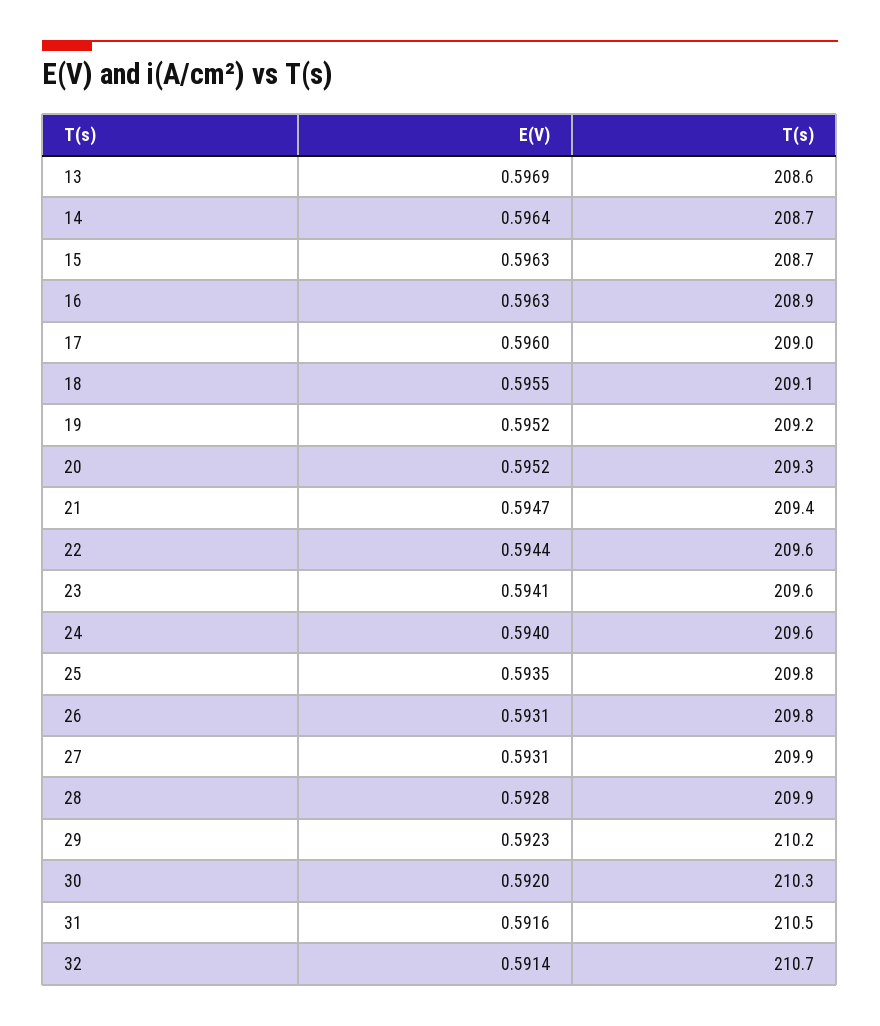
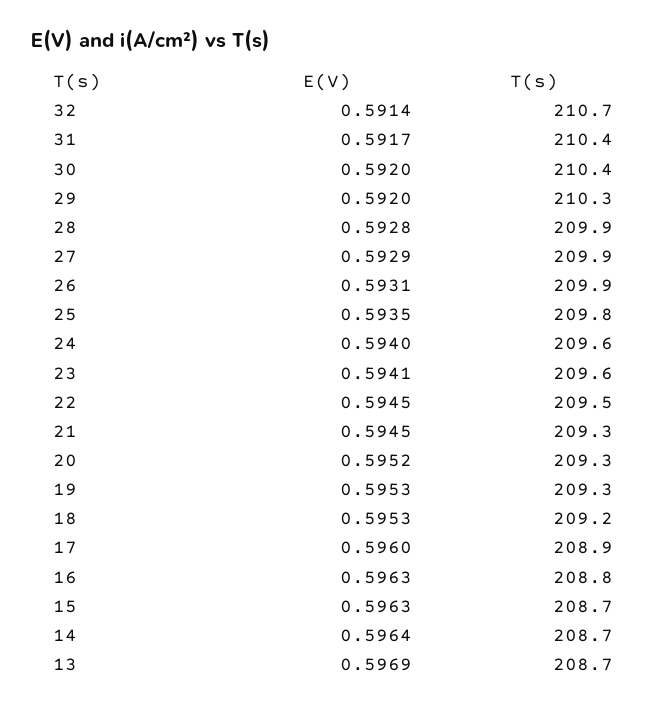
T(s), 13: 208.6 -> 208.7
T(s), 16: 208.9 -> 208.8
T(s), 17: 209 -> 208.9
E(V), 18: 0.5955 -> 0.5953
T(s), 18: 209.1 -> 209.2
E(V), 19: 0.5952 -> 0.5953
T(s), 19: 209.2 -> 209.3
E(V), 21: 0.5947 -> 0.5945
T(s), 21: 209.4 -> 209.3
E(V), 22: 0.5944 -> 0.5945
T(s), 22: 209.6 -> 209.5
T(s), 26: 209.8 -> 209.9
E(V), 27: 0.5931 -> 0.5929
E(V), 29: 0.5923 -> 0.592
T(s), 29: 210.2 -> 210.3
T(s), 30: 210.3 -> 210.4
E(V), 31: 0.5916 -> 0.5917
T(s), 31: 210.5 -> 210.4

